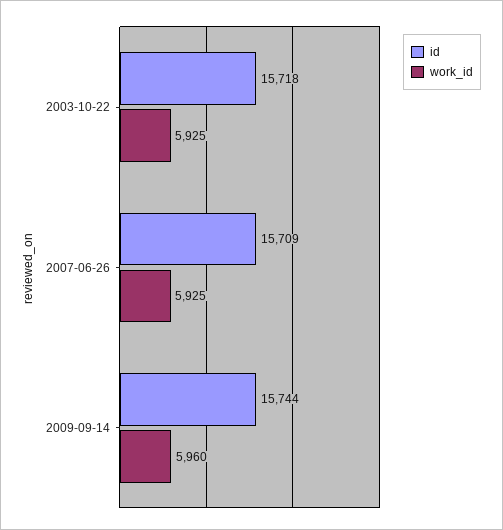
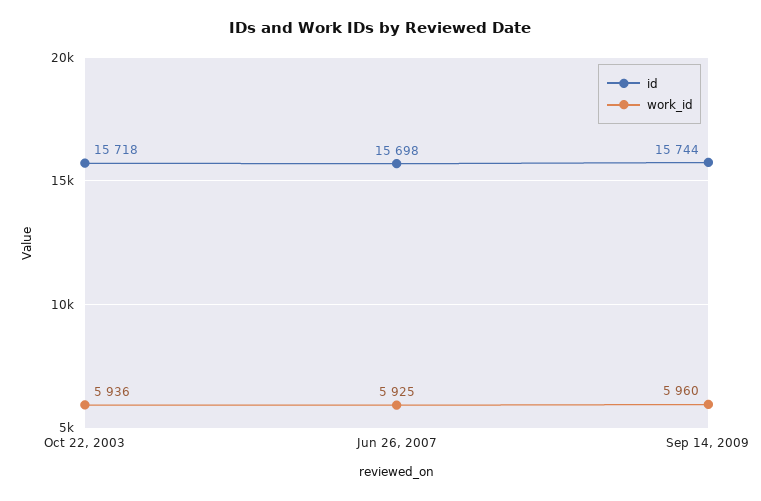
work_id, 2003-10-22: 5925 -> 5936
id, 2007-06-26: 15709 -> 15698

